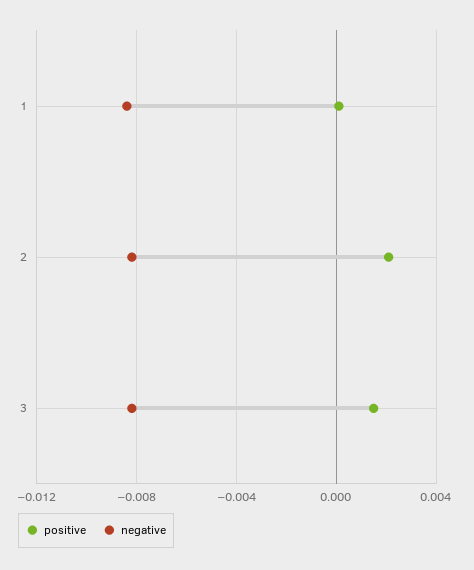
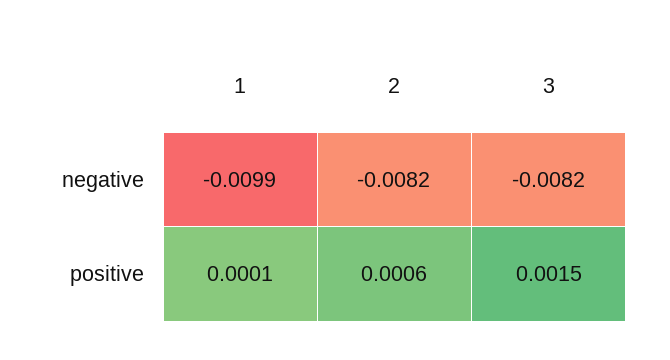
negative, 1: -0.0085 -> -0.0099
positive, 2: 0.002 -> 0.0006

